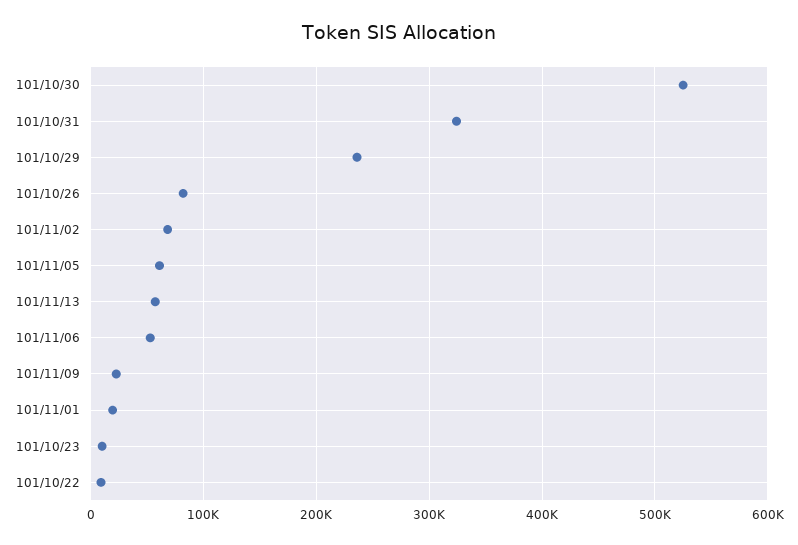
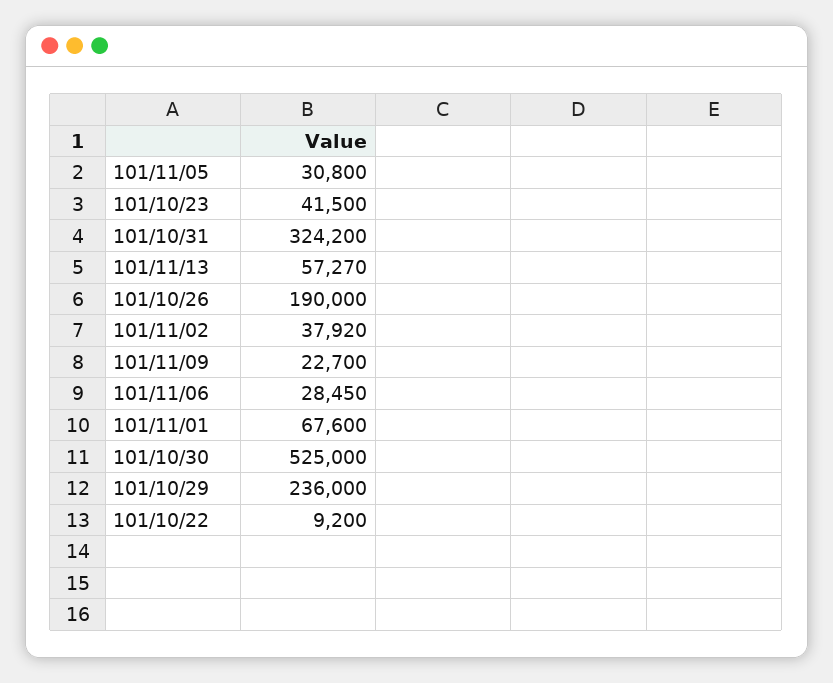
101/10/26: 80000 -> 190000
101/11/02: 70000 -> 37920
101/11/05: 60000 -> 30800
101/11/06: 50000 -> 28450
101/11/01: 20000 -> 67600
101/10/23: 10000 -> 41500

